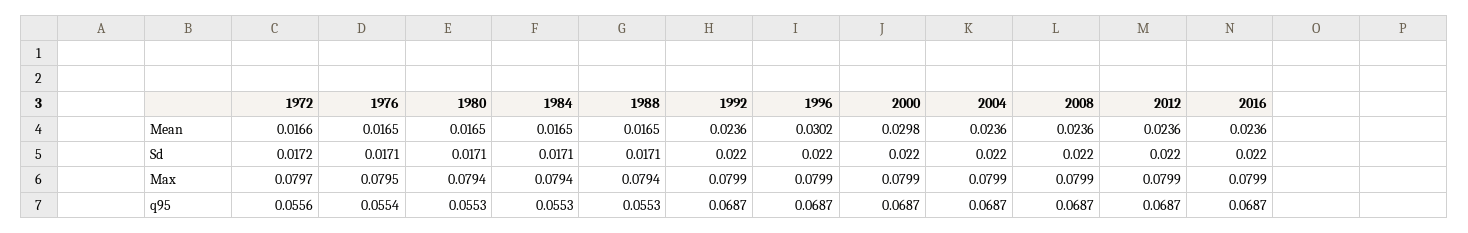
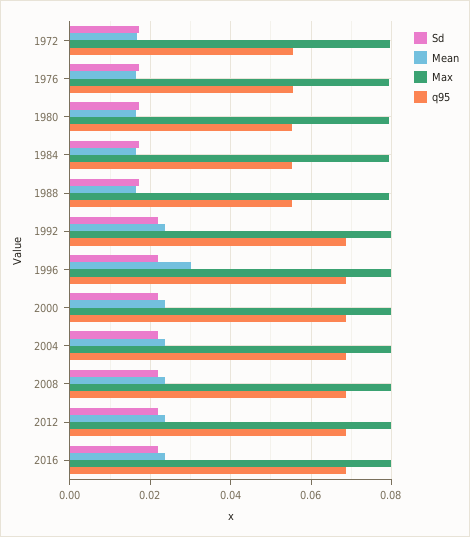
Mean, 2000: 0.0298 -> 0.024

